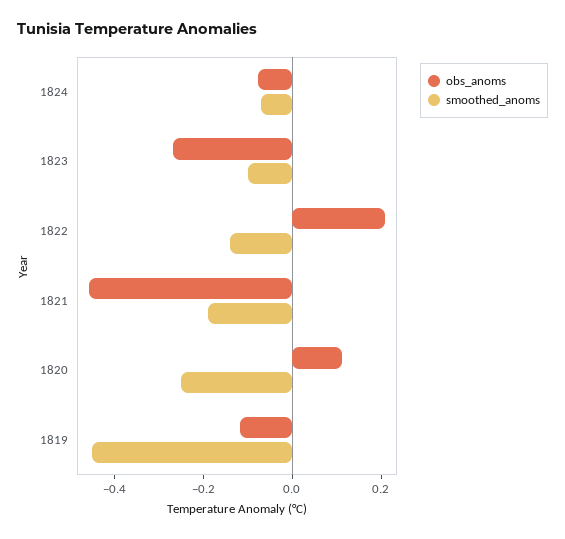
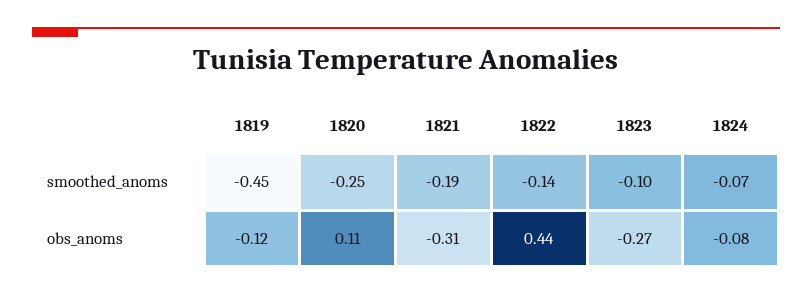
obs_anoms, 1822: 0.2 -> 0.44
obs_anoms, 1821: -0.45 -> -0.31

